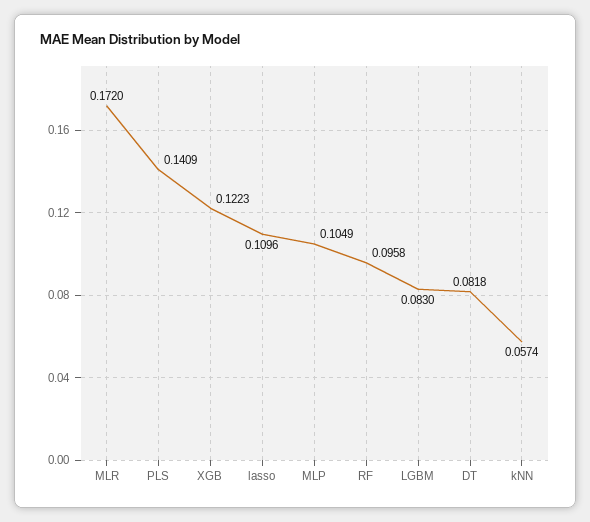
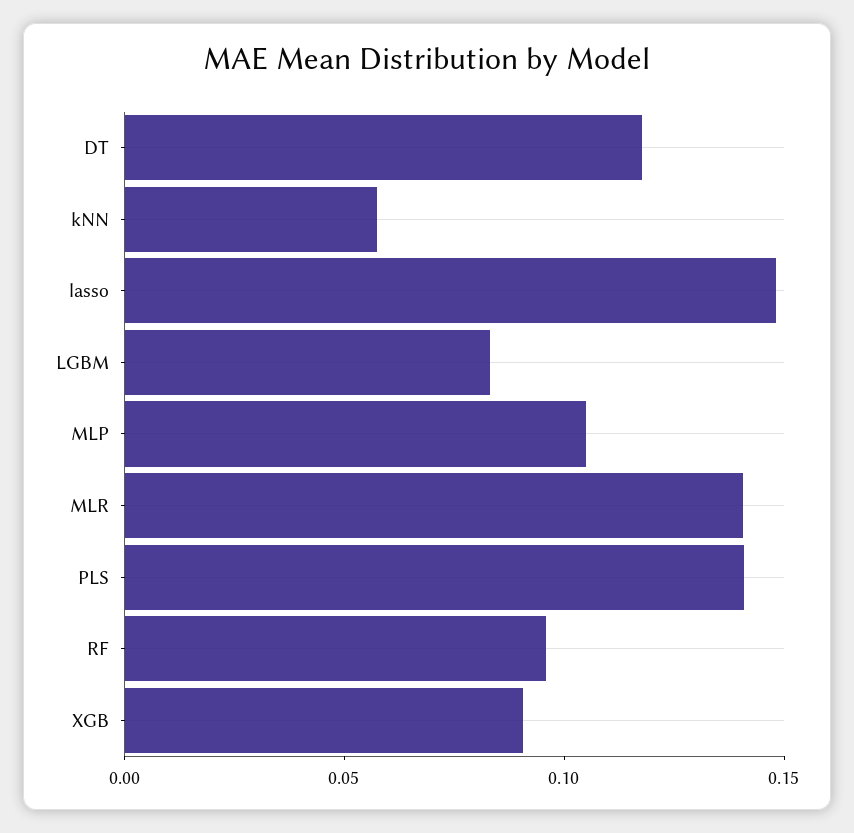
MLR: 0.172 -> 0.14
XGB: 0.1223 -> 0.09
lasso: 0.1096 -> 0.15
DT: 0.0818 -> 0.12

